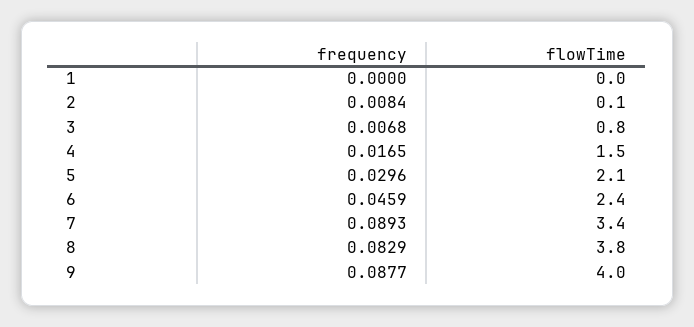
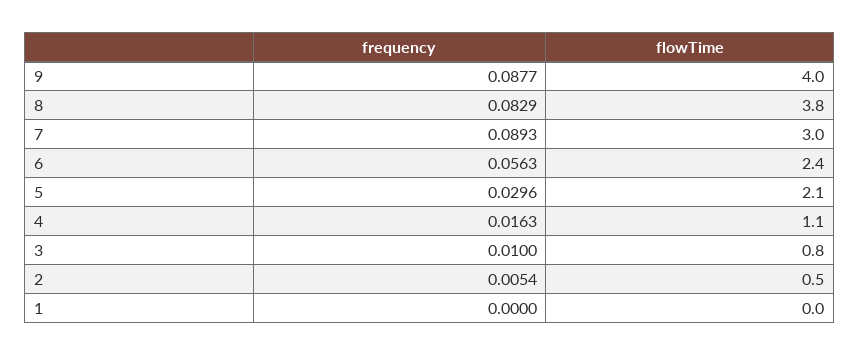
frequency, 2: 0.0084 -> 0.0054
flowTime, 2: 0.1 -> 0.5
frequency, 3: 0.0068 -> 0.01
frequency, 4: 0.0165 -> 0.0163
flowTime, 4: 1.5 -> 1.1
frequency, 6: 0.0459 -> 0.0563
flowTime, 7: 3.4 -> 3

